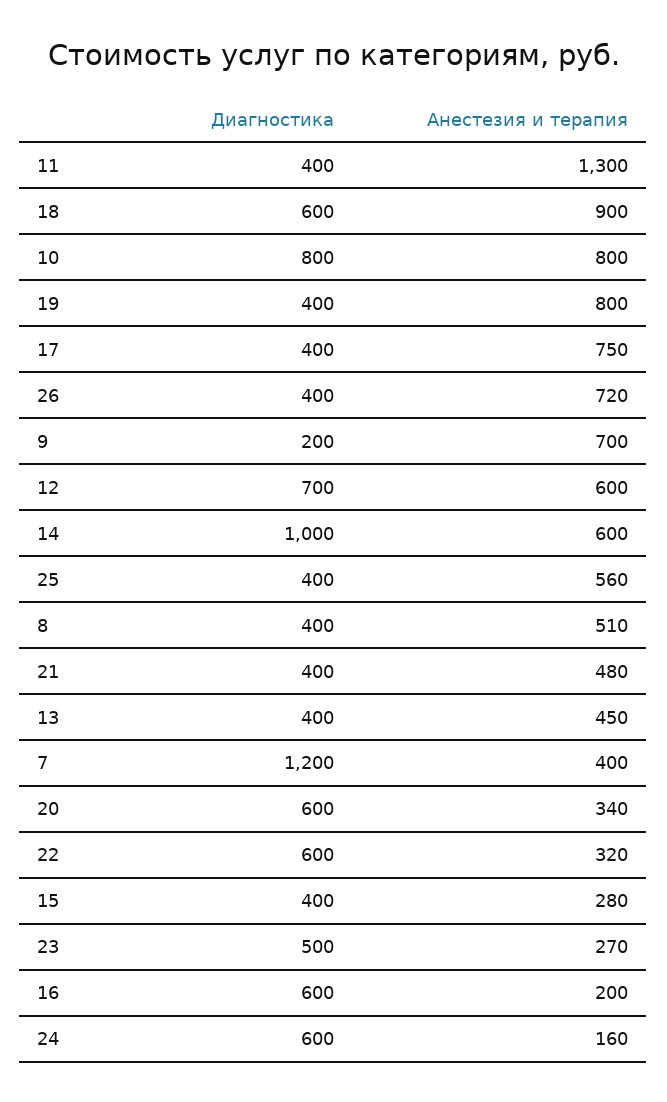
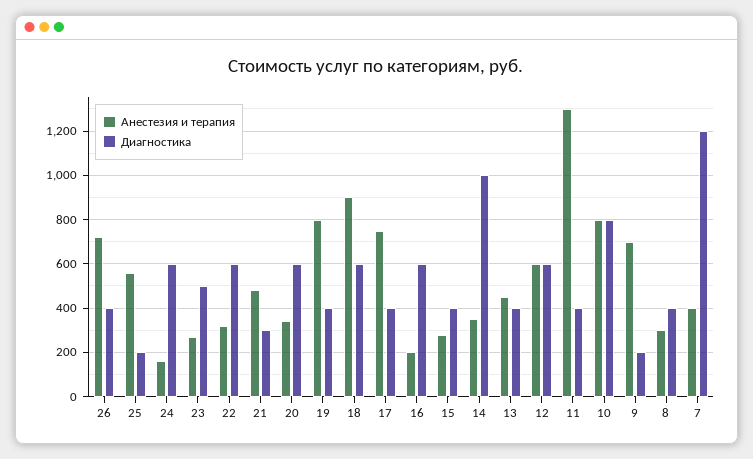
Диагностика, 12: 700 -> 600
Анестезия и терапия, 14: 600 -> 350
Диагностика, 25: 400 -> 200
Анестезия и терапия, 8: 510 -> 300
Диагностика, 21: 400 -> 300

